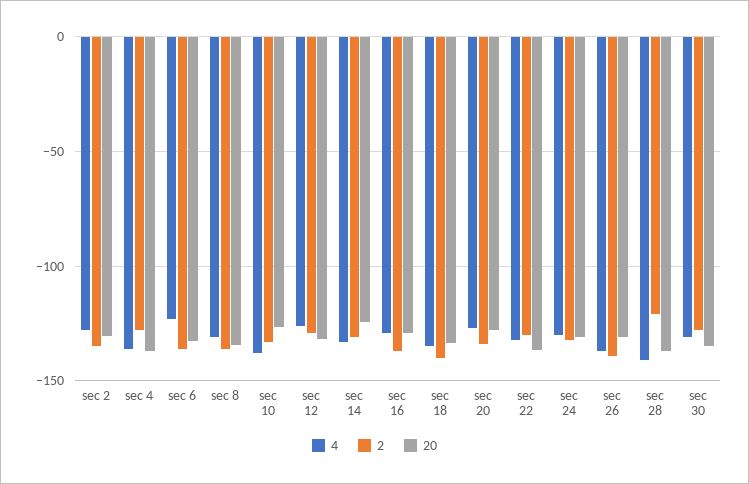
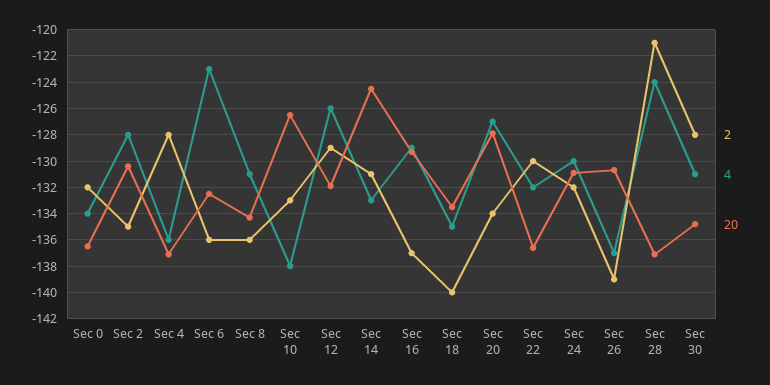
4, sec 28: -140 -> -124
2, Sec 0: none -> -132
4, Sec 0: none -> -134
20, Sec 0: none -> -136.5

